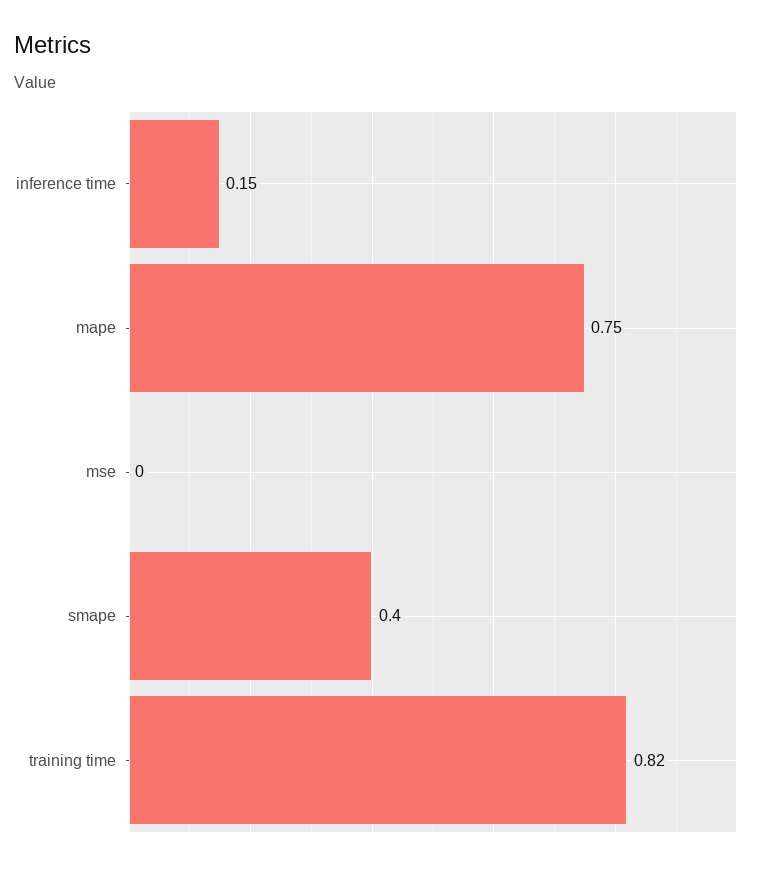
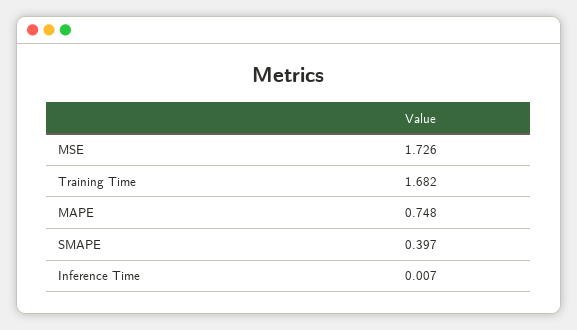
inference time: 0.15 -> 0.007
mse: 0 -> 1.726
training time: 0.82 -> 1.682

